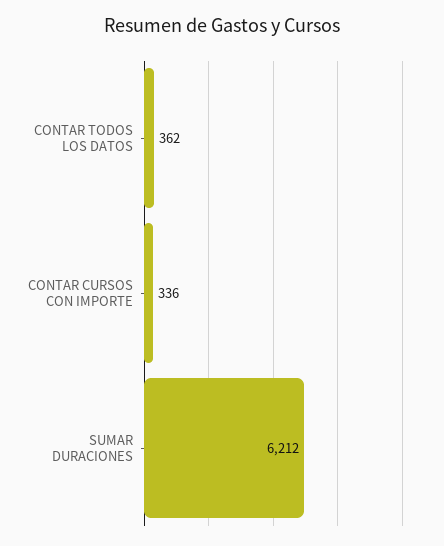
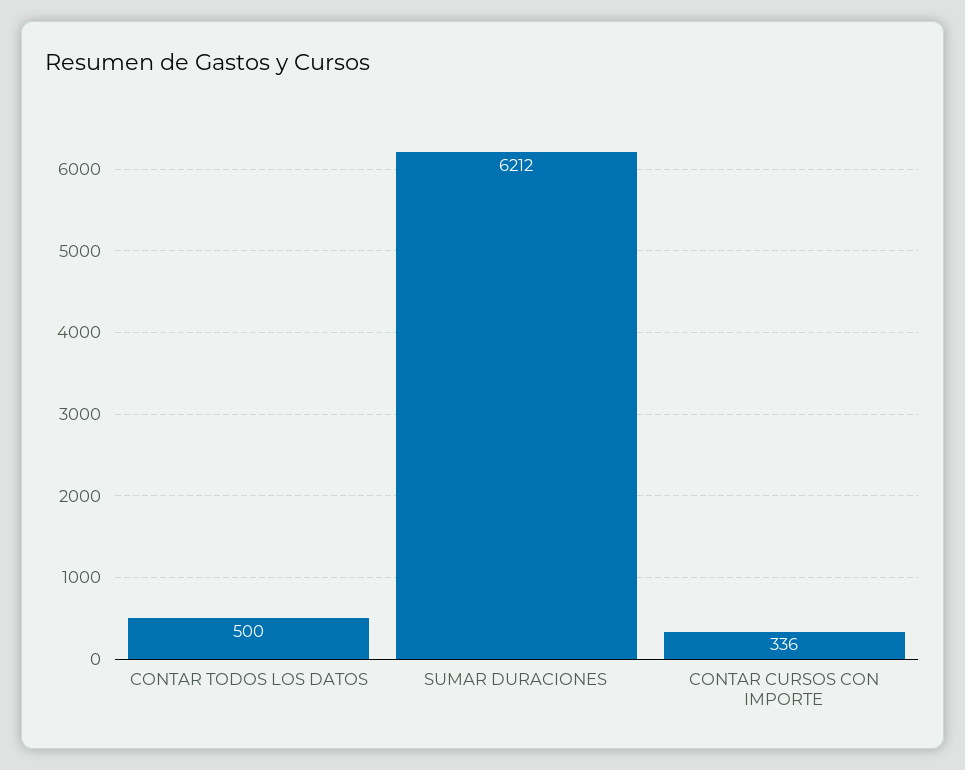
CONTAR TODOS LOS DATOS: 362 -> 500

